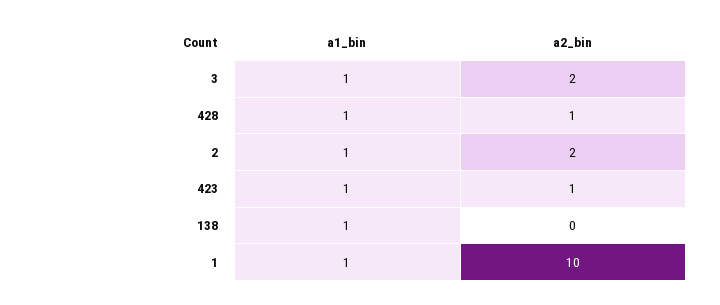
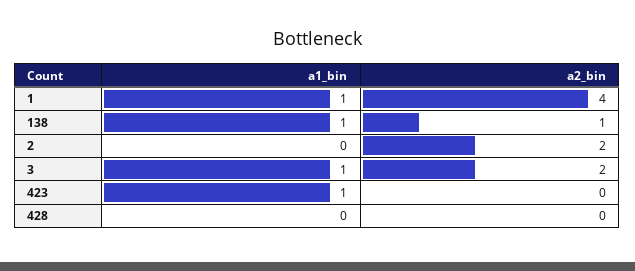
a1_bin, 428: 1 -> 0
a2_bin, 428: 1 -> 0
a1_bin, 2: 1 -> 0
a2_bin, 423: 1 -> 0
a2_bin, 138: 0 -> 1
a2_bin, 1: 10 -> 4

